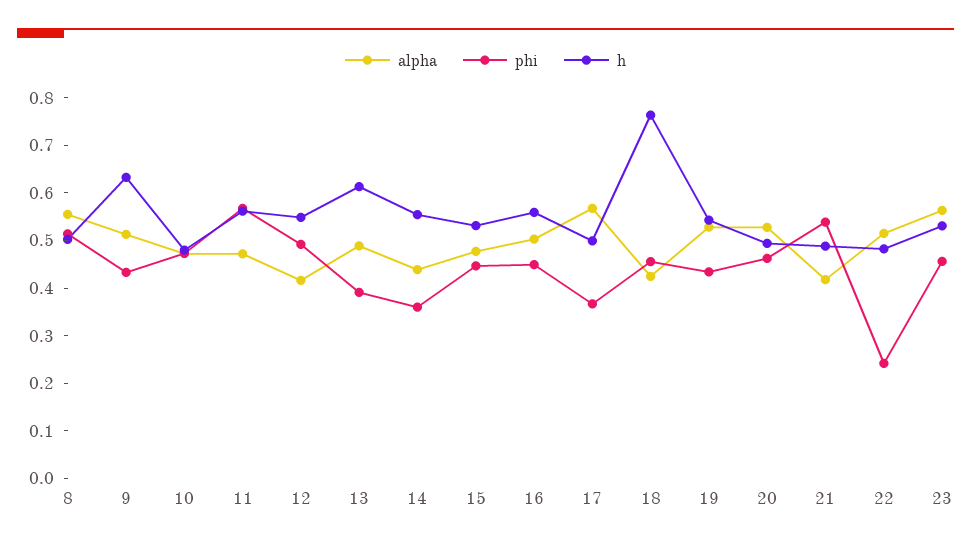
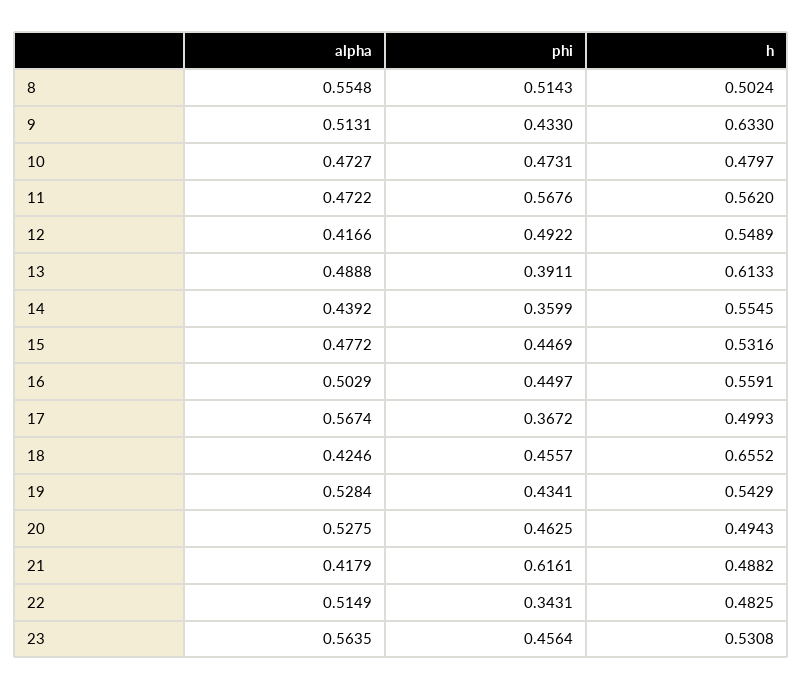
h, 18: 0.76 -> 0.6552
phi, 21: 0.54 -> 0.6161
phi, 22: 0.24 -> 0.3431

